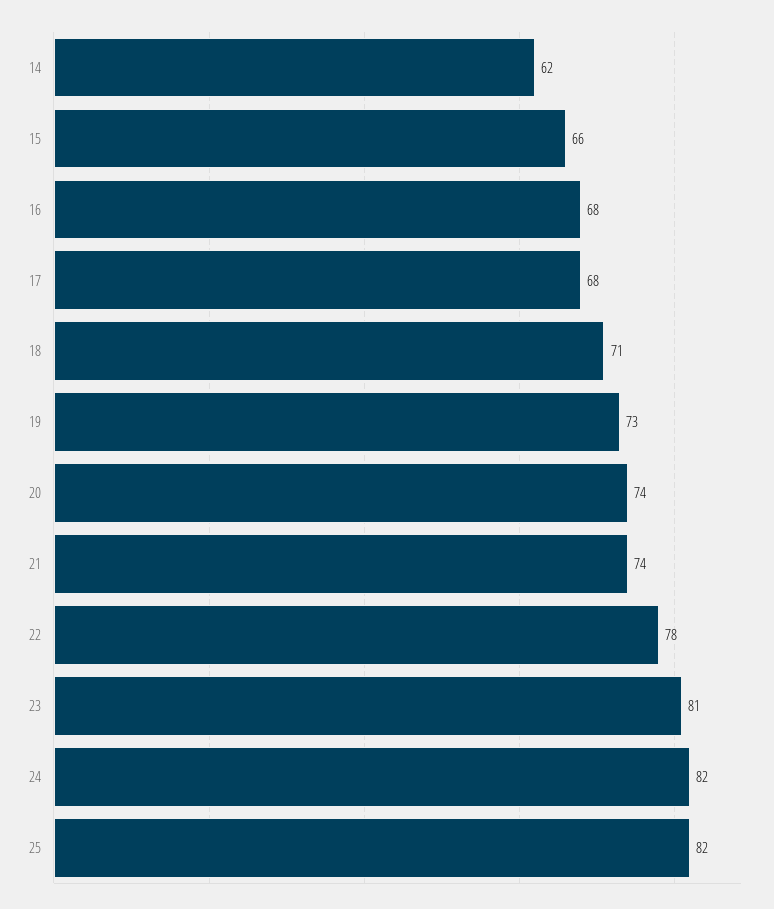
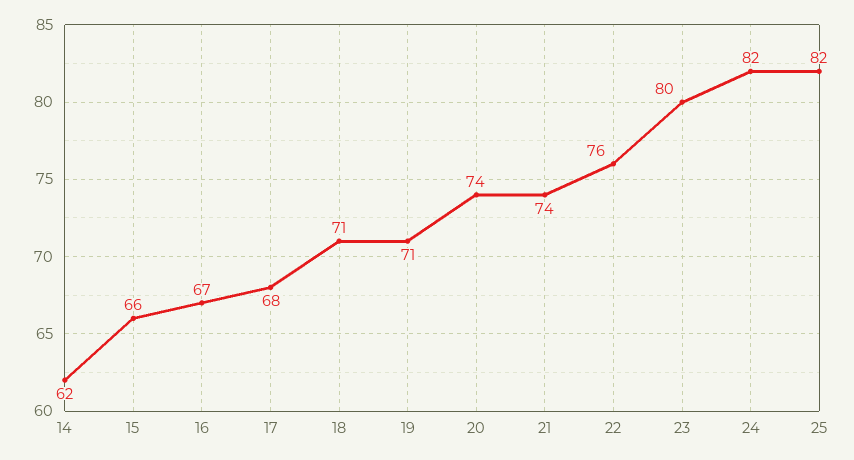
16: 68 -> 67
19: 73 -> 71
22: 78 -> 76
23: 81 -> 80

